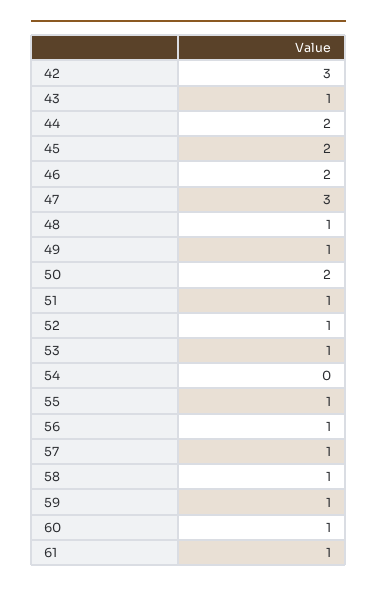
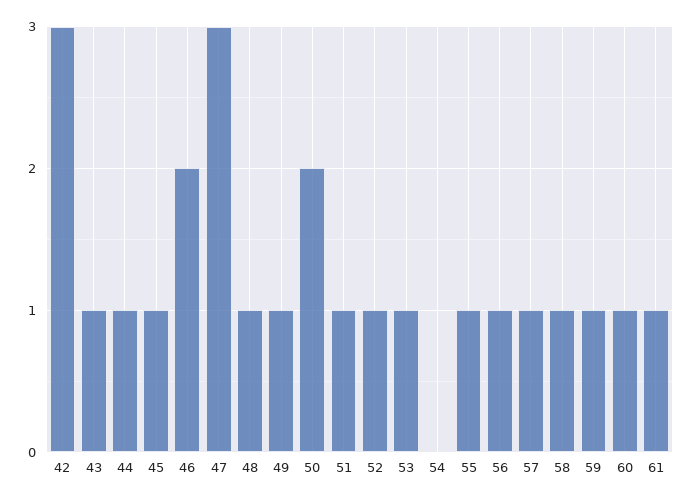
44: 2 -> 1
45: 2 -> 1

